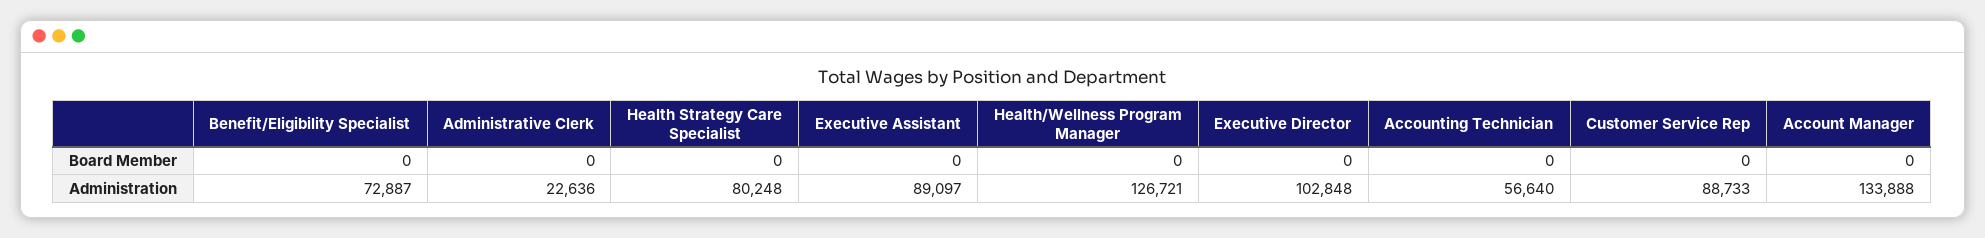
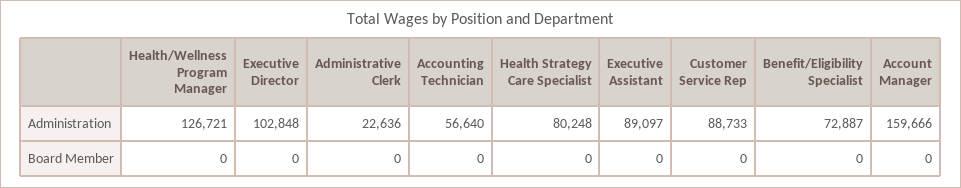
Account Manager, Administration: 133888 -> 159666

